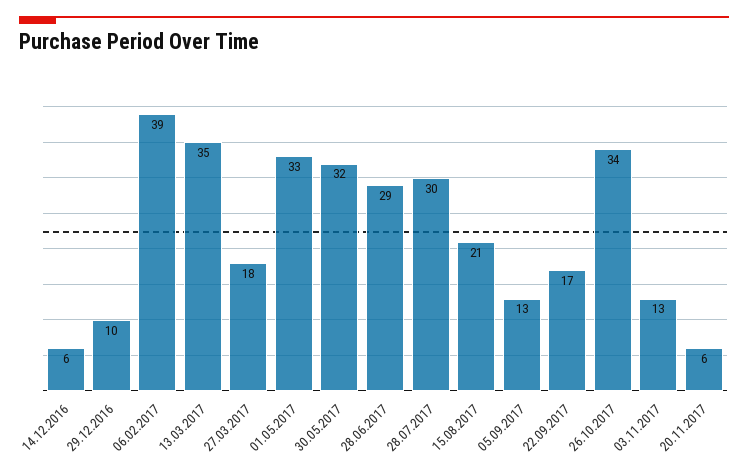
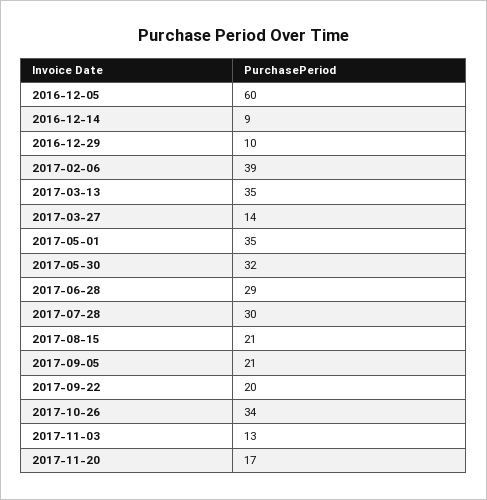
14.12.2016: 6 -> 9
27.03.2017: 18 -> 14
01.05.2017: 33 -> 35
05.09.2017: 13 -> 21
22.09.2017: 17 -> 20
20.11.2017: 6 -> 17
2016-12-05: none -> 60

